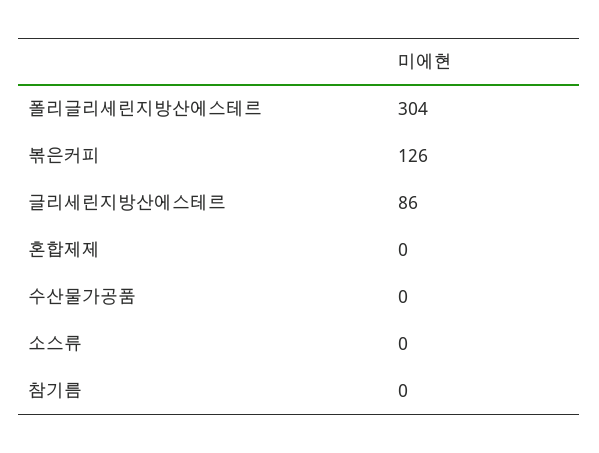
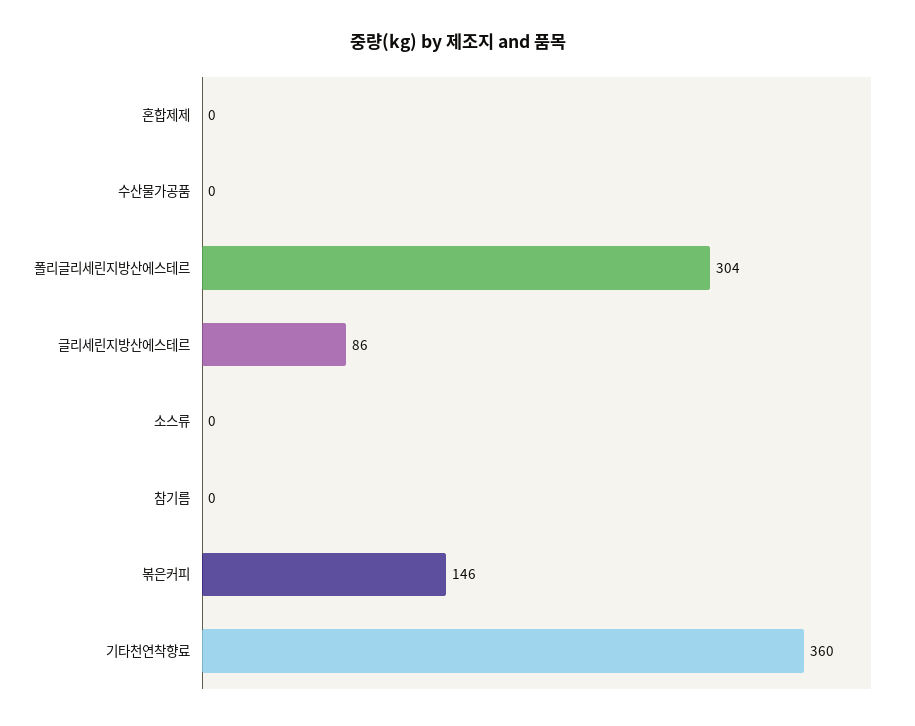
볶은커피: 126 -> 146
기타천연착향료: none -> 360

